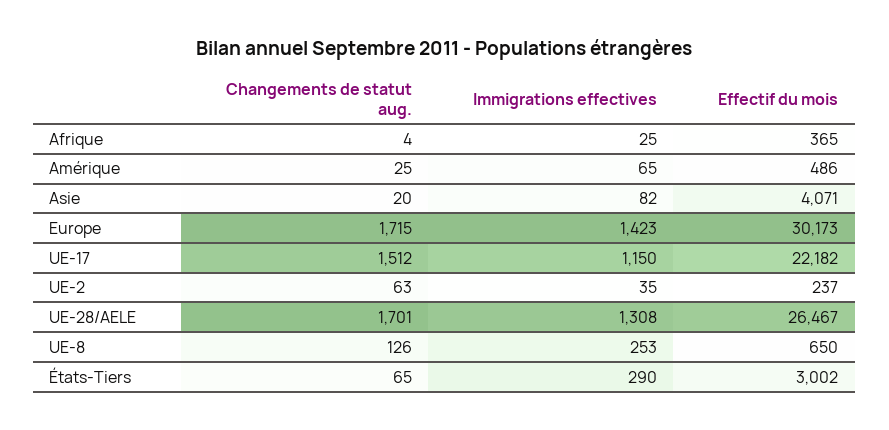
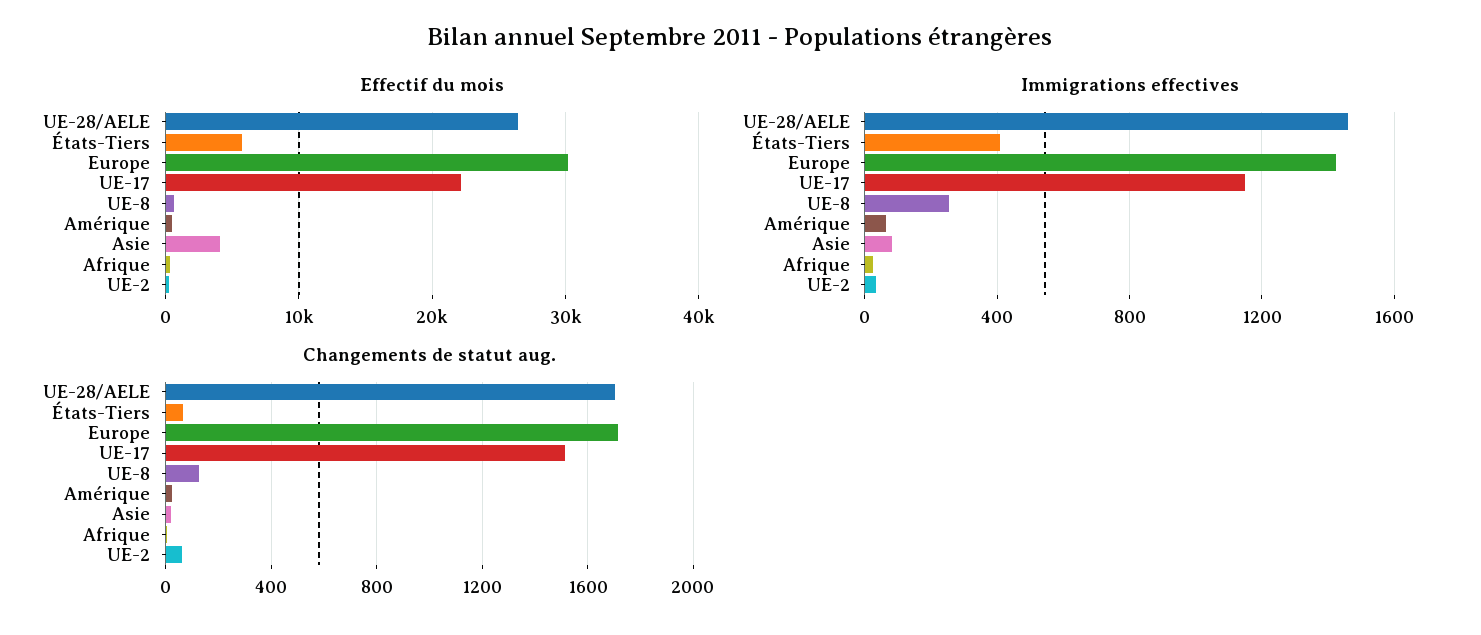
Immigrations effectives, UE-28/AELE: 1308 -> 1450
Immigrations effectives, États-Tiers: 290 -> 400
Effectif du mois, États-Tiers: 3002 -> 6000

